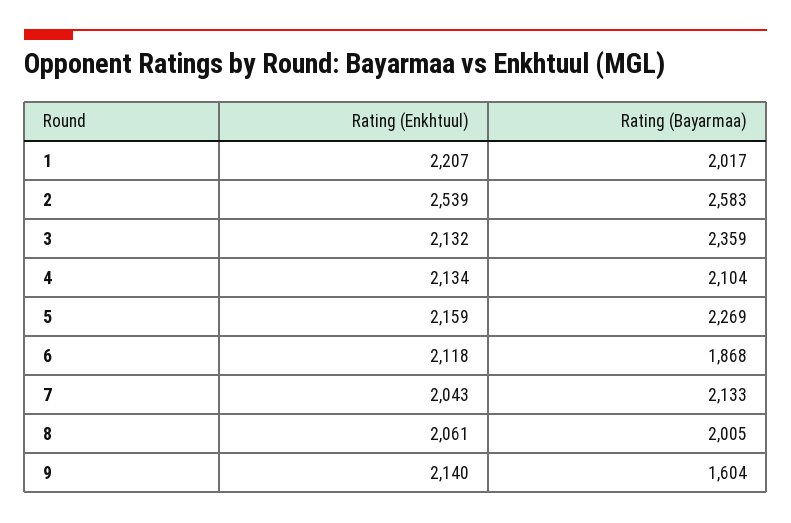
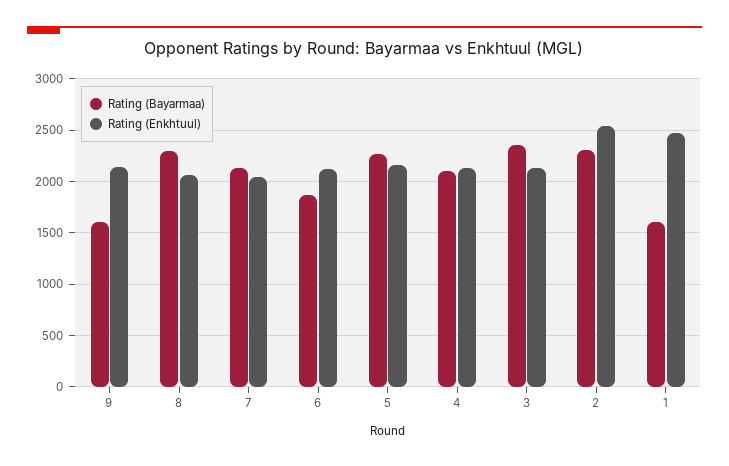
Rating (Enkhtuul), 1: 2207 -> 2500
Rating (Bayarmaa), 1: 2017 -> 1600
Rating (Bayarmaa), 2: 2583 -> 2300
Rating (Bayarmaa), 8: 2005 -> 2300

